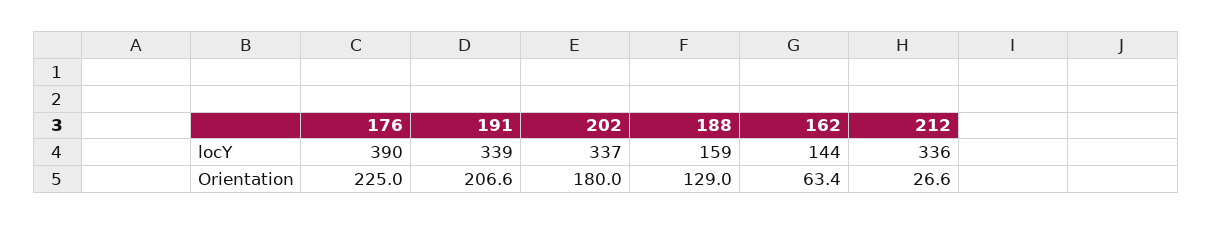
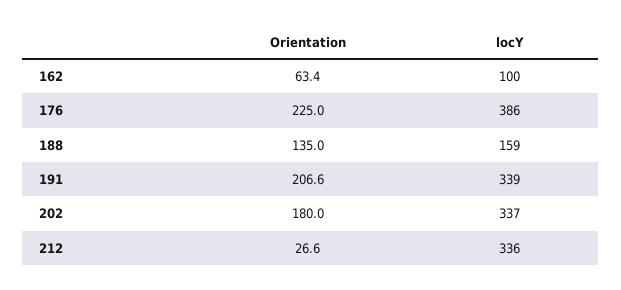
176, locY: 390 -> 386
162, locY: 144 -> 100
188, Orientation: 129 -> 135

